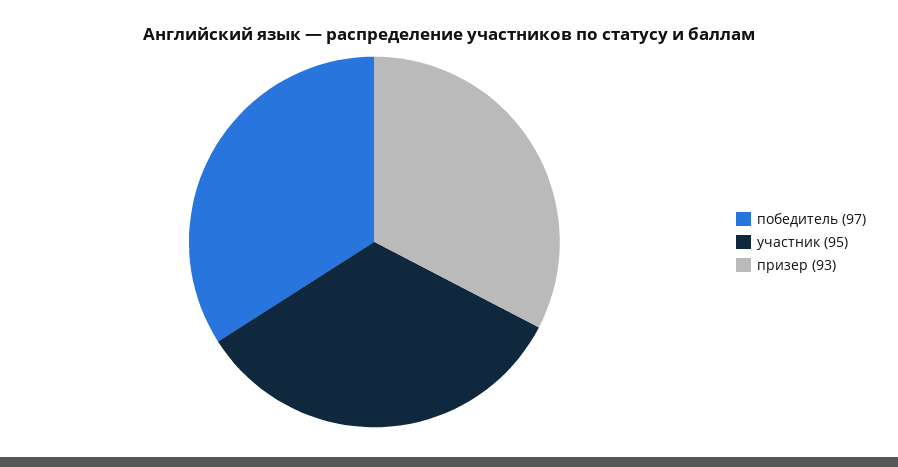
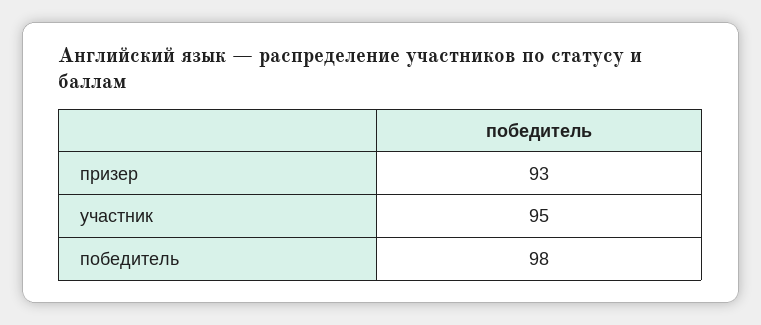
победитель: 97 -> 98

